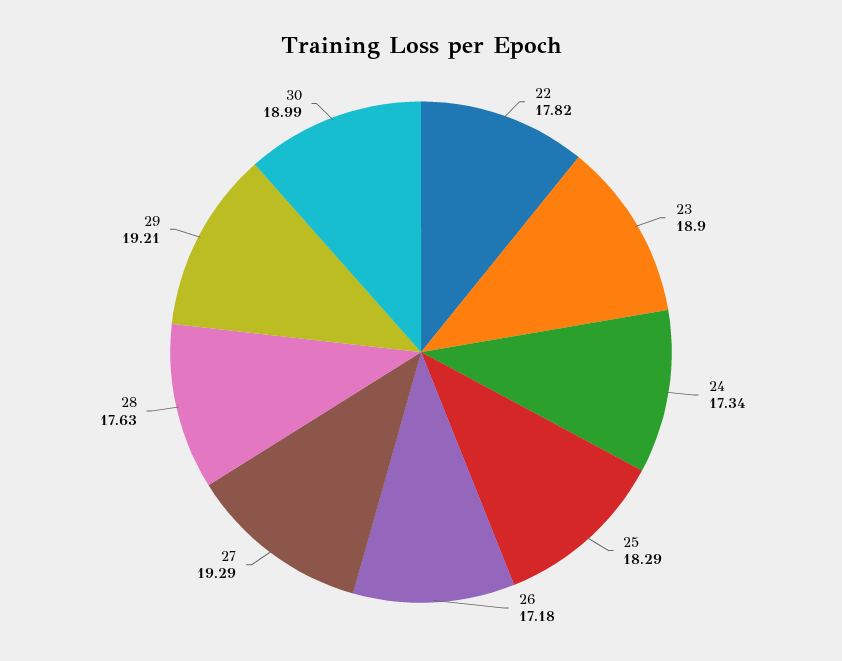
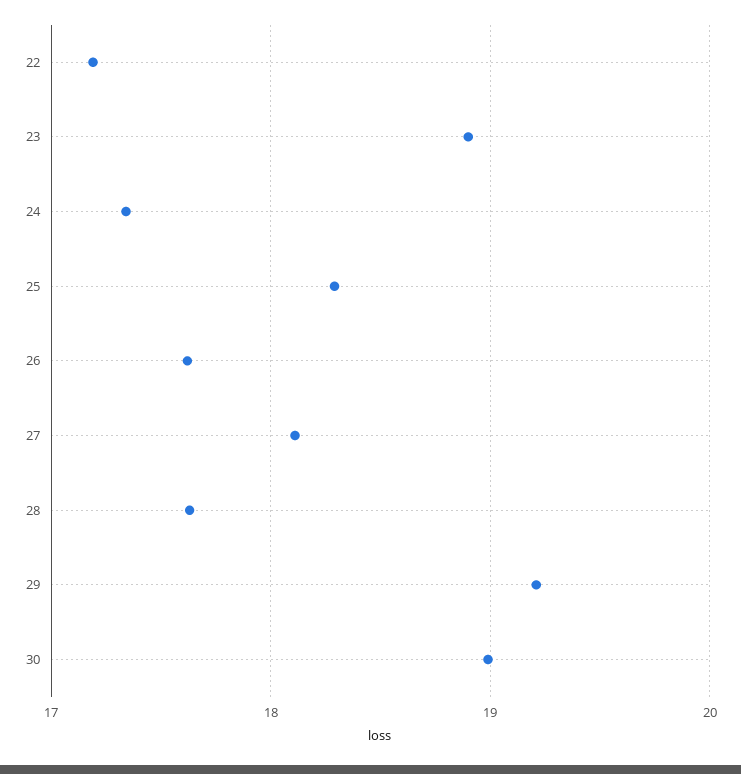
22: 17.82 -> 17.2
26: 17.18 -> 17.6
27: 19.29 -> 18.1

